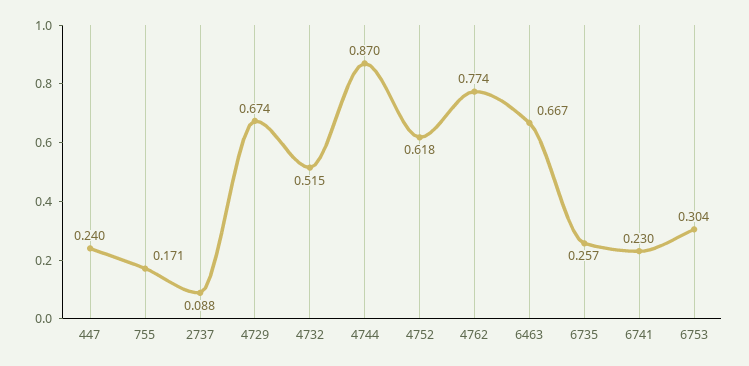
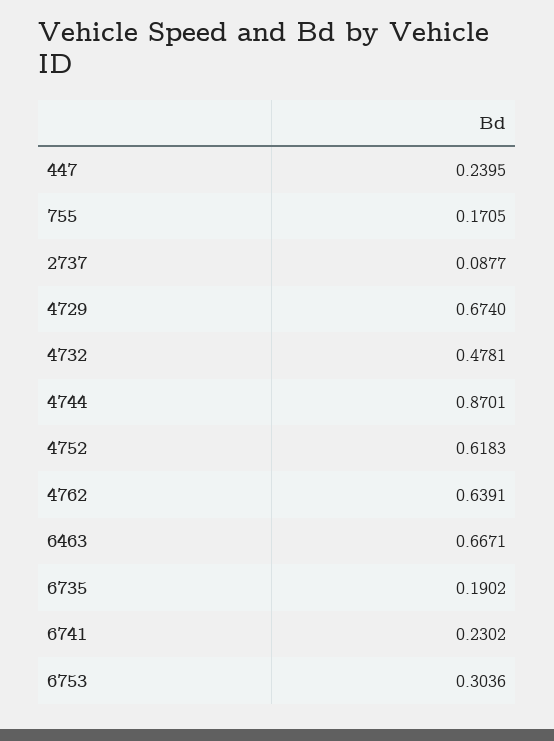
4732: 0.515 -> 0.4781
4762: 0.774 -> 0.6391
6735: 0.257 -> 0.1902

